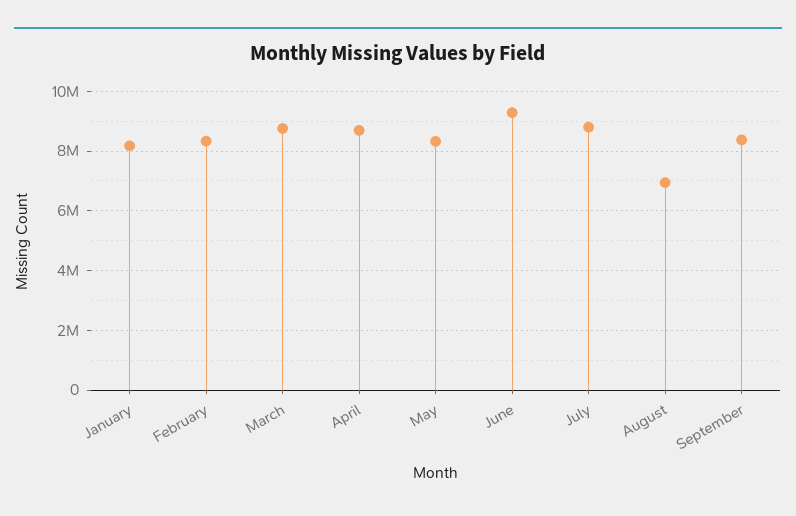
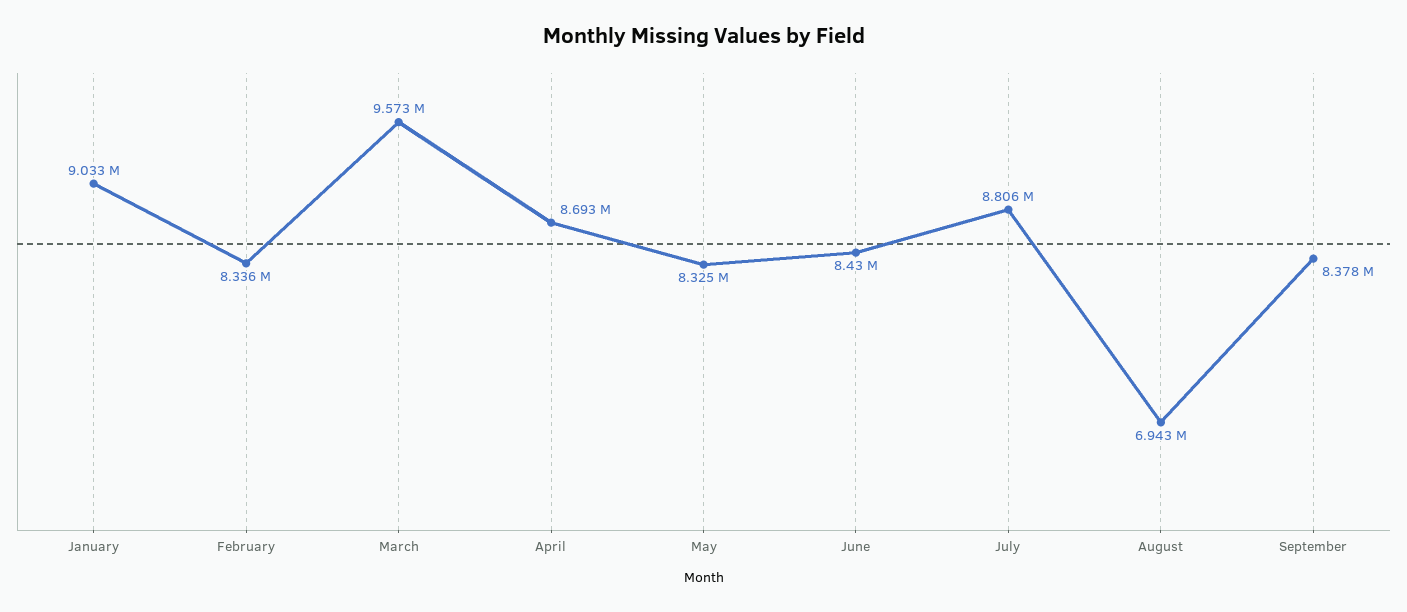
January: 8250000 -> 9033000
March: 8750000 -> 9573000
June: 9250000 -> 8430000

